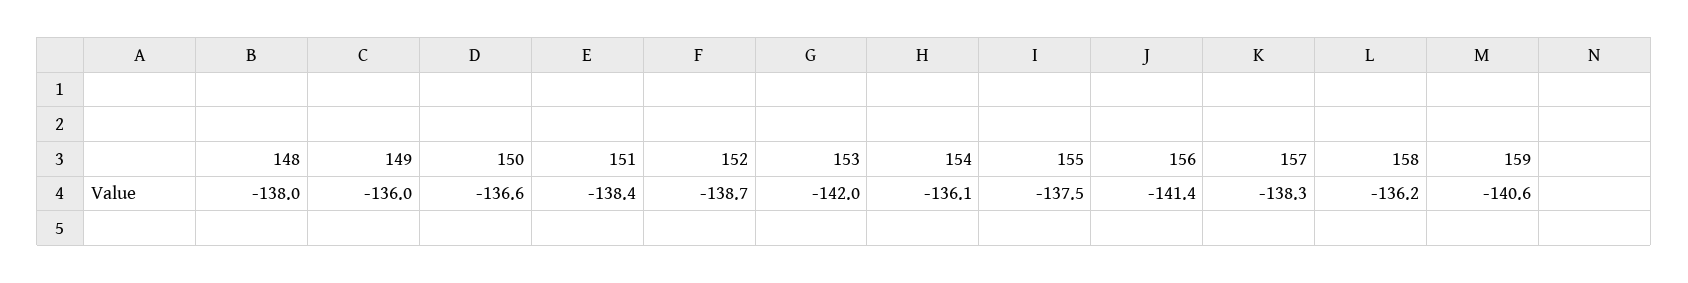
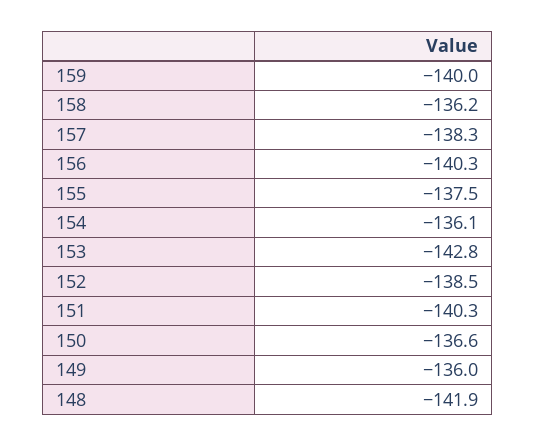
148: -138 -> -141.9
151: -138.4 -> -140.3
152: -138.7 -> -138.5
153: -142 -> -142.8
156: -141.4 -> -140.3
159: -140.6 -> -140

